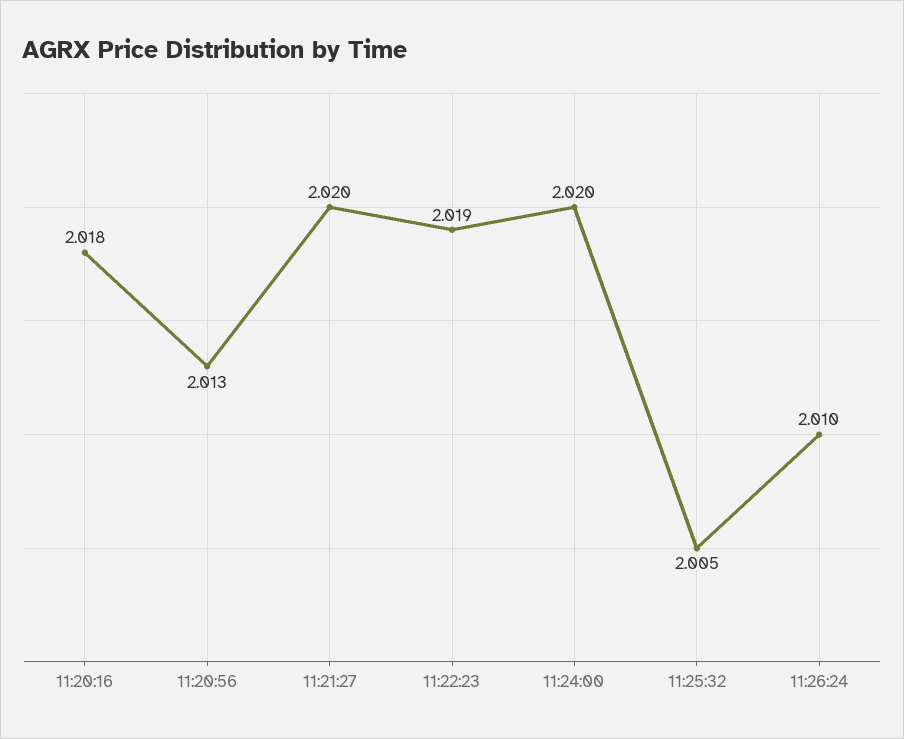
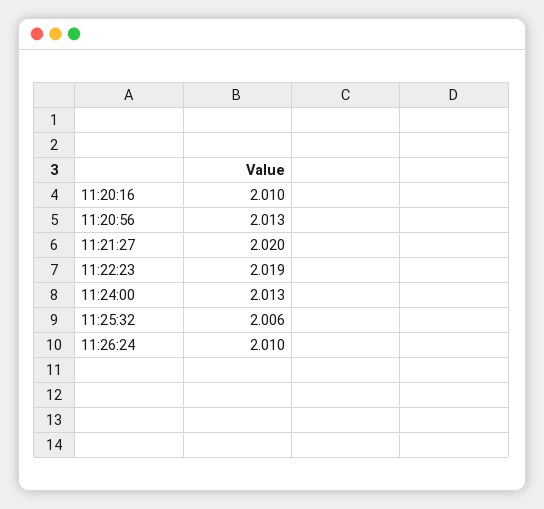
11:20:16: 2.018 -> 2.01
11:24:00: 2.02 -> 2.013
11:25:32: 2.005 -> 2.006

